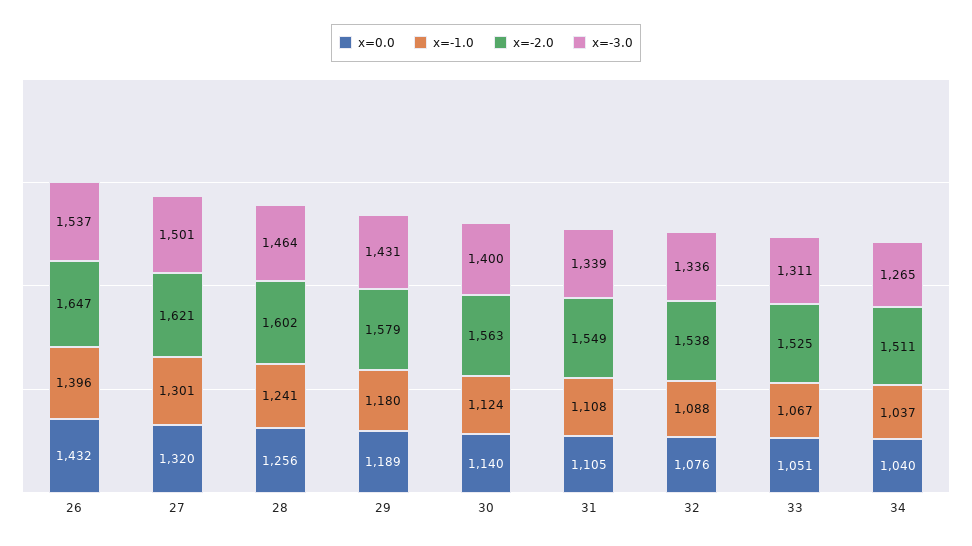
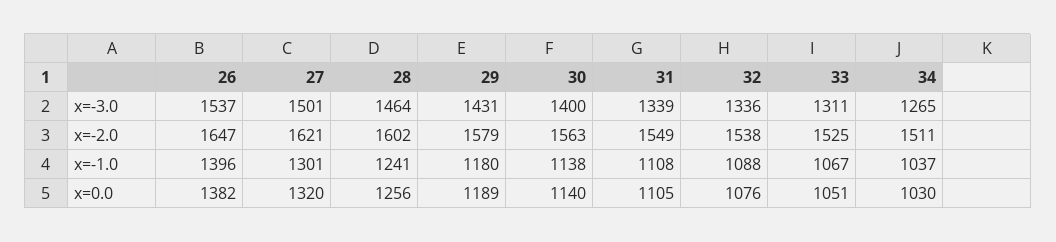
x=0.0, 26: 1432 -> 1382
x=-1.0, 30: 1124 -> 1138
x=0.0, 34: 1040 -> 1030

